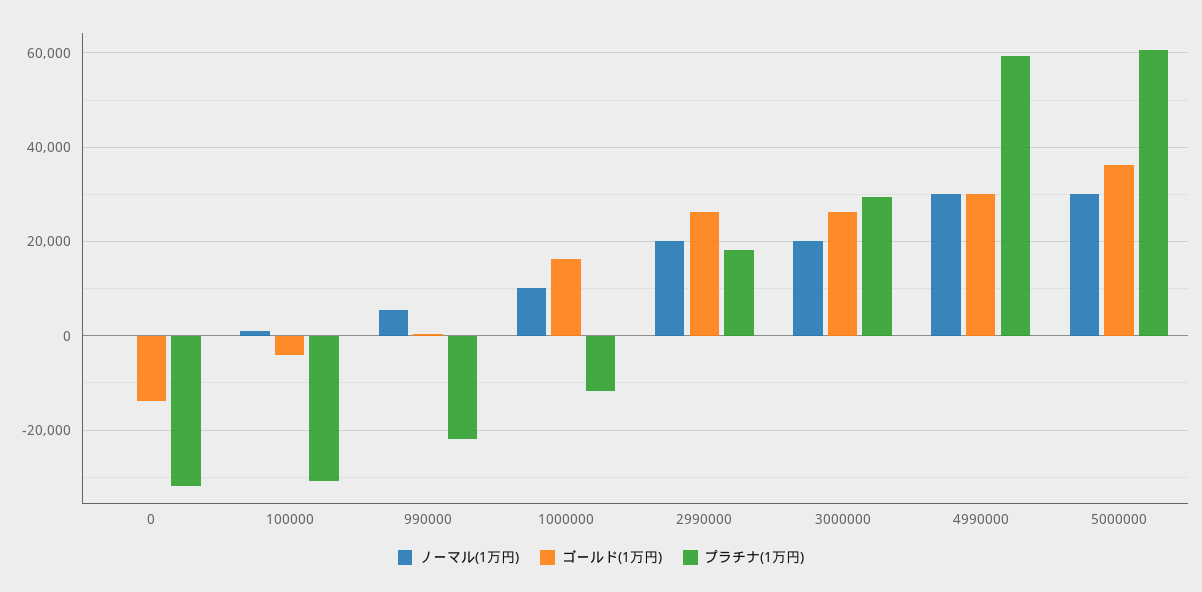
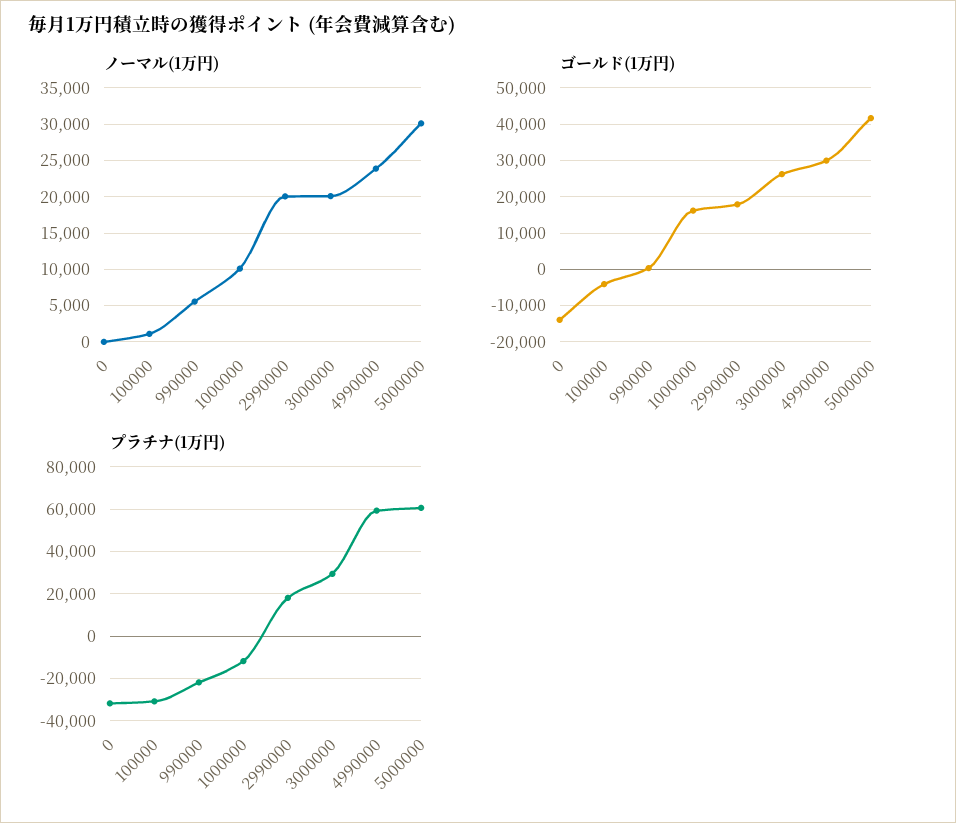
ゴールド(1万円), 2990000: 26000 -> 18000
ノーマル(1万円), 4990000: 30000 -> 24000
ゴールド(1万円), 5000000: 36000 -> 42000

